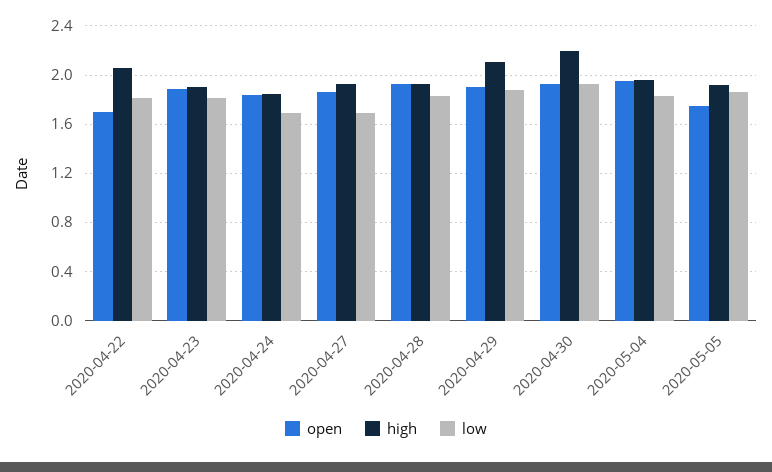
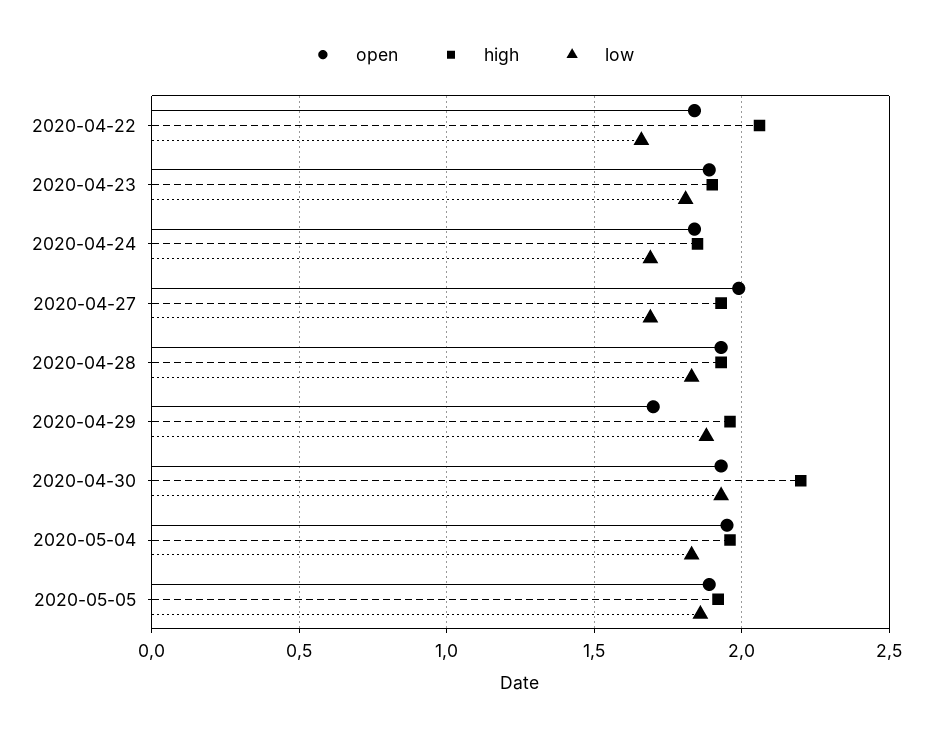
open, 2020-04-22: 1.7 -> 1.85
low, 2020-04-22: 1.8 -> 1.65
open, 2020-04-27: 1.85 -> 2
open, 2020-04-29: 1.9 -> 1.7
high, 2020-04-29: 2.1 -> 1.95
open, 2020-05-05: 1.75 -> 1.9

